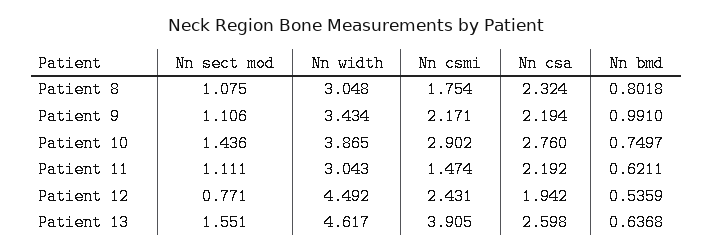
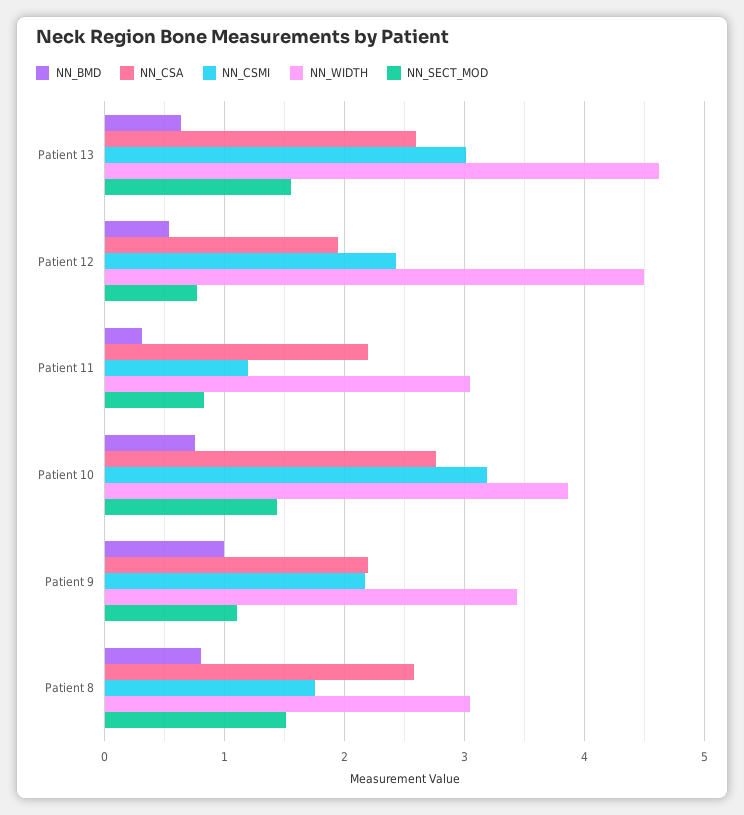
Nn sect mod, Patient 8: 1.075 -> 1.5
Nn csa, Patient 8: 2.324 -> 2.6
Nn csmi, Patient 10: 2.902 -> 3.2
Nn sect mod, Patient 11: 1.111 -> 0.8
Nn csmi, Patient 11: 1.474 -> 1.2
Nn bmd, Patient 11: 0.6211 -> 0.3
Nn csmi, Patient 13: 3.905 -> 3

